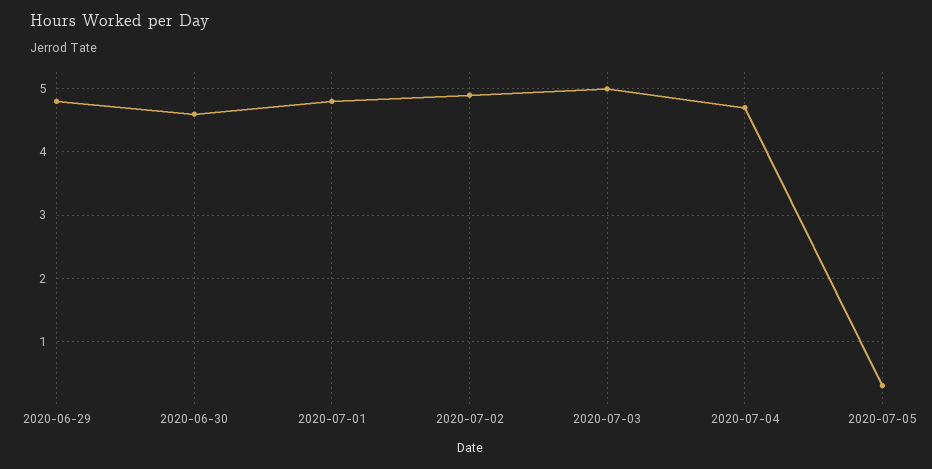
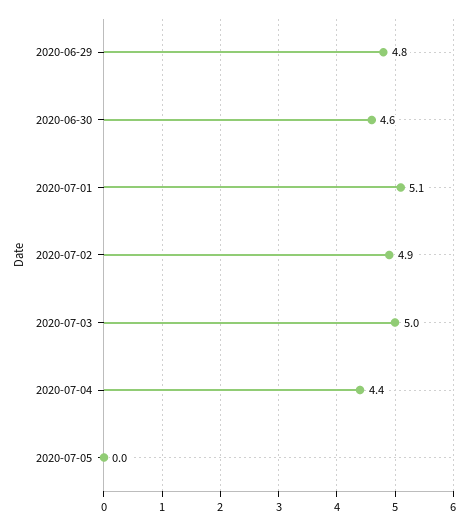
2020-07-01: 4.8 -> 5.1
2020-07-04: 4.7 -> 4.4
2020-07-05: 0.3 -> 0

